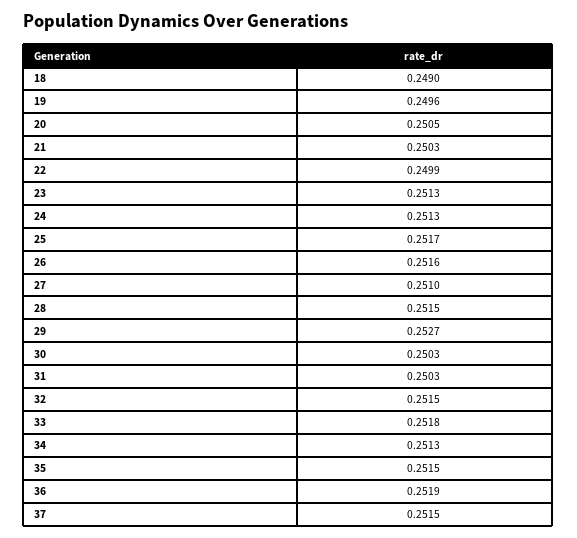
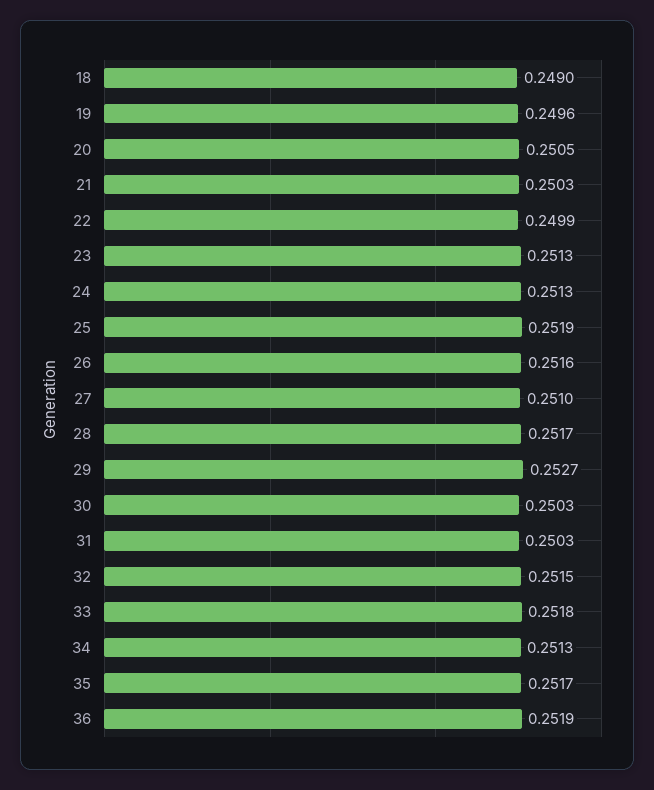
25: 0.2517 -> 0.2519
28: 0.2515 -> 0.2517
35: 0.2515 -> 0.2517
37: 0.2515 -> none

